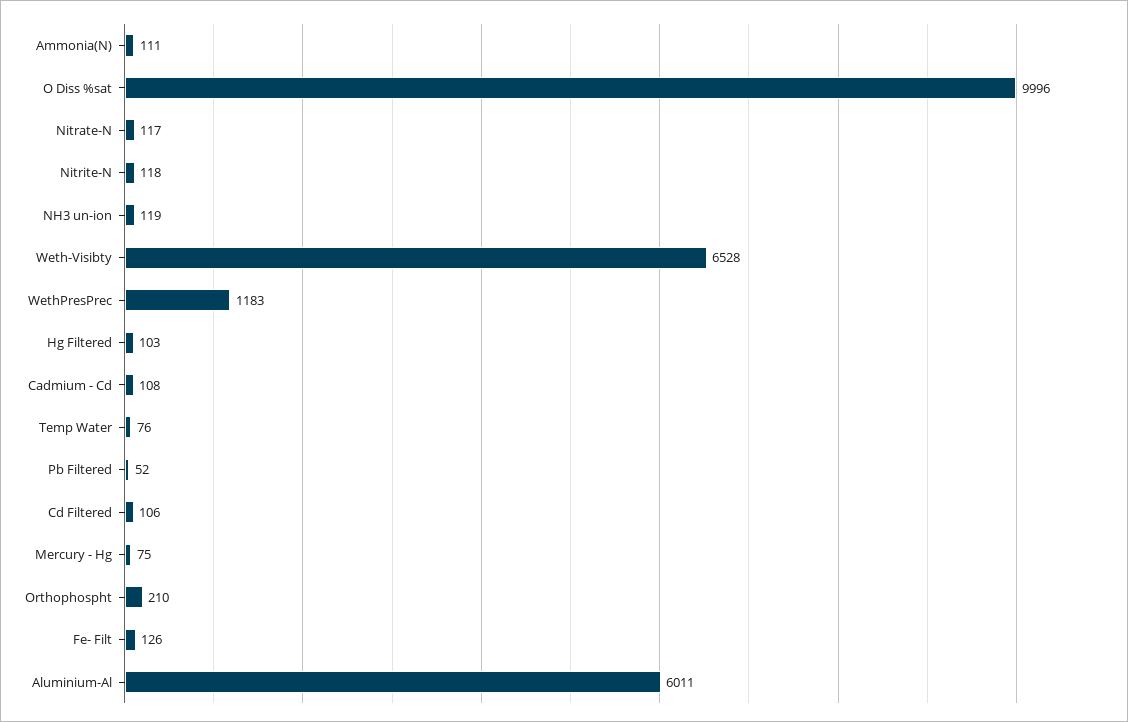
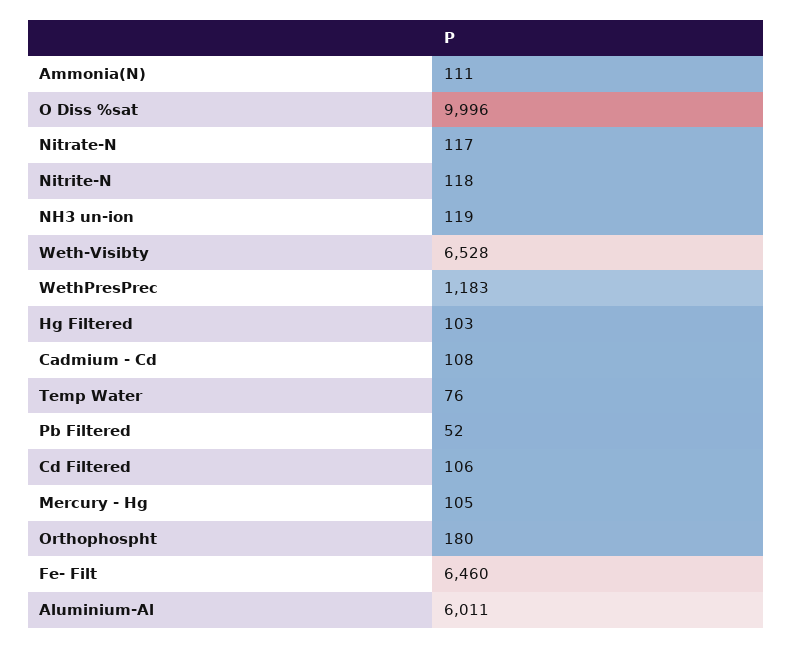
Mercury - Hg: 75 -> 105
Orthophospht: 210 -> 180
Fe- Filt: 126 -> 6460

